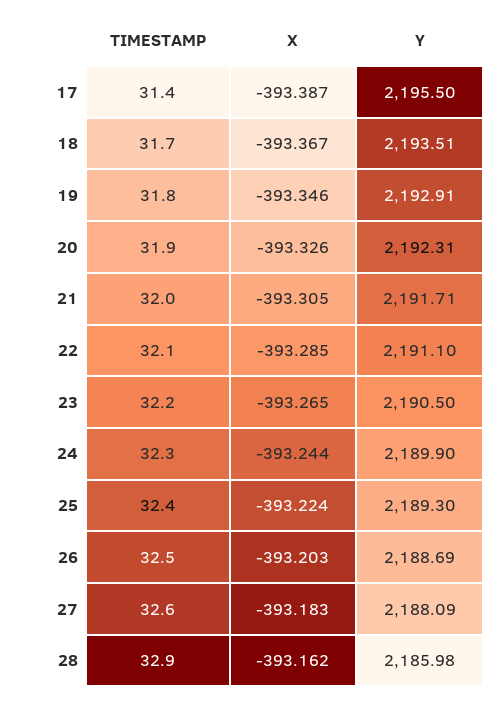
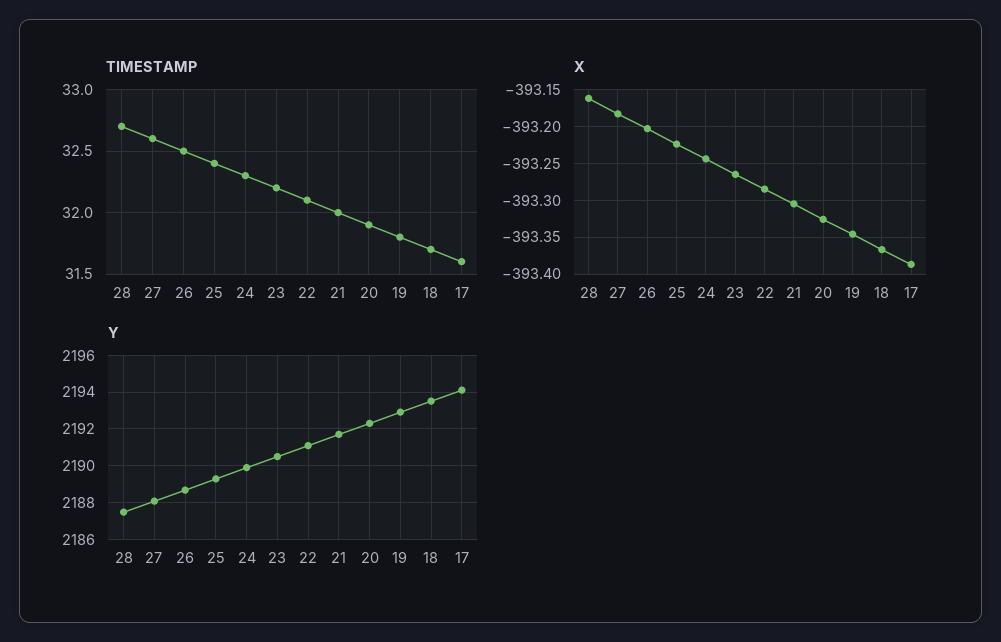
TIMESTAMP, 17: 31.4 -> 31.6
Y, 17: 2195.5 -> 2194
TIMESTAMP, 28: 32.9 -> 32.7
Y, 28: 2185.98 -> 2187.5

